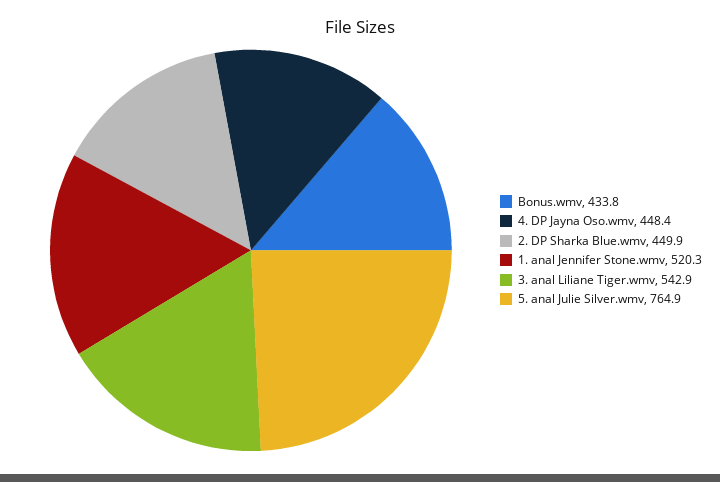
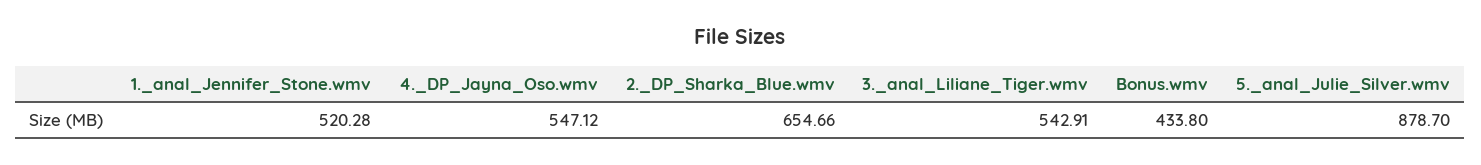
4. DP Jayna Oso.wmv: 448.4 -> 547.12
2. DP Sharka Blue.wmv: 449.9 -> 654.66
5. anal Julie Silver.wmv: 764.9 -> 878.7

